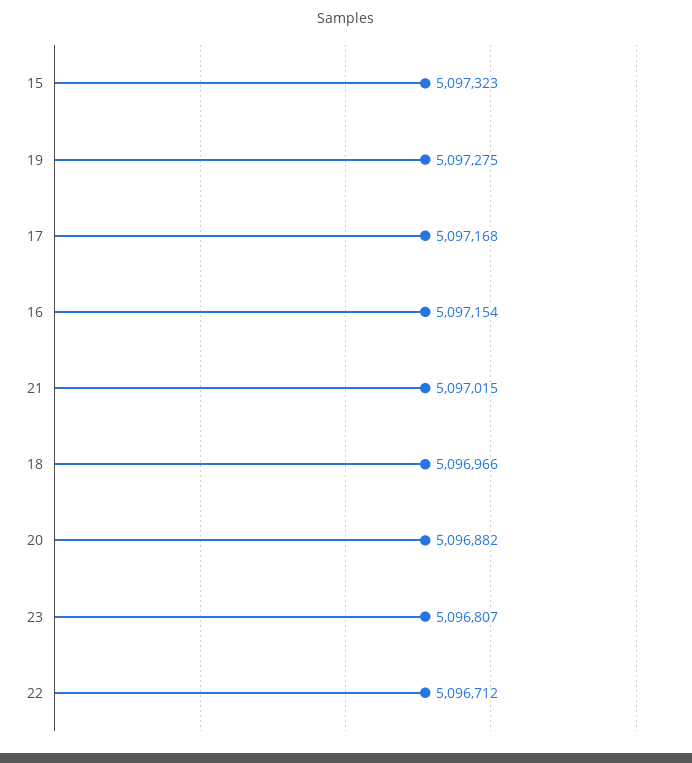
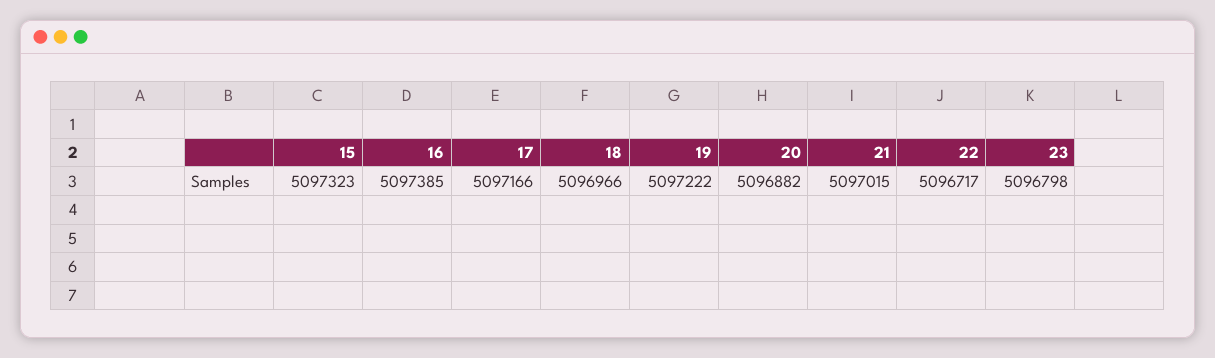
19: 5097275 -> 5097222
17: 5097168 -> 5097166
16: 5097154 -> 5097385
23: 5096807 -> 5096798
22: 5096712 -> 5096717

